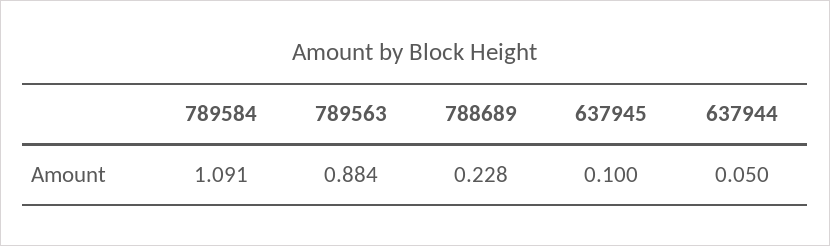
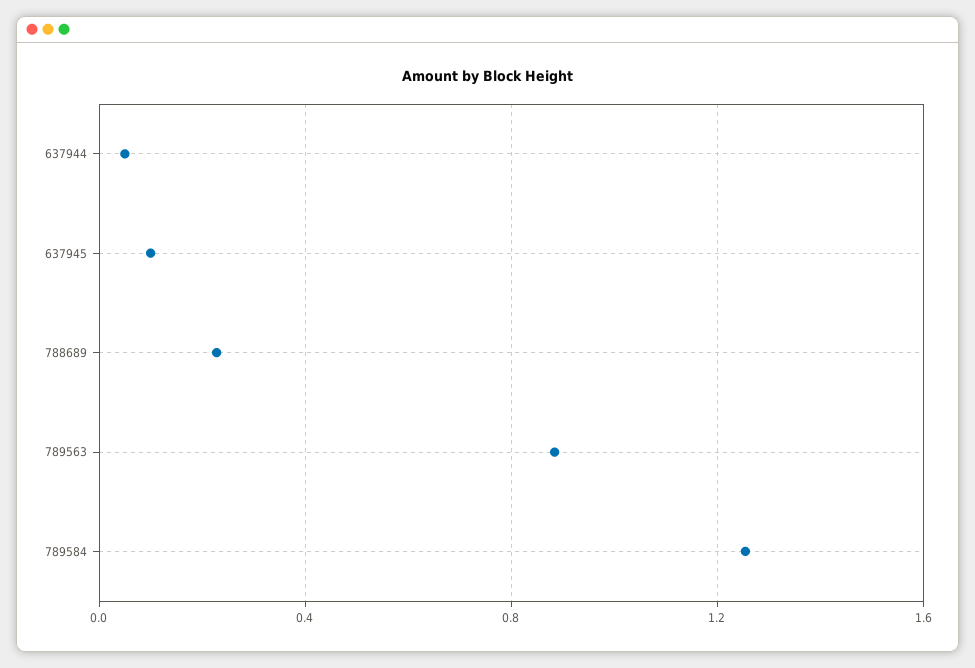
789584: 1.091 -> 1.25

